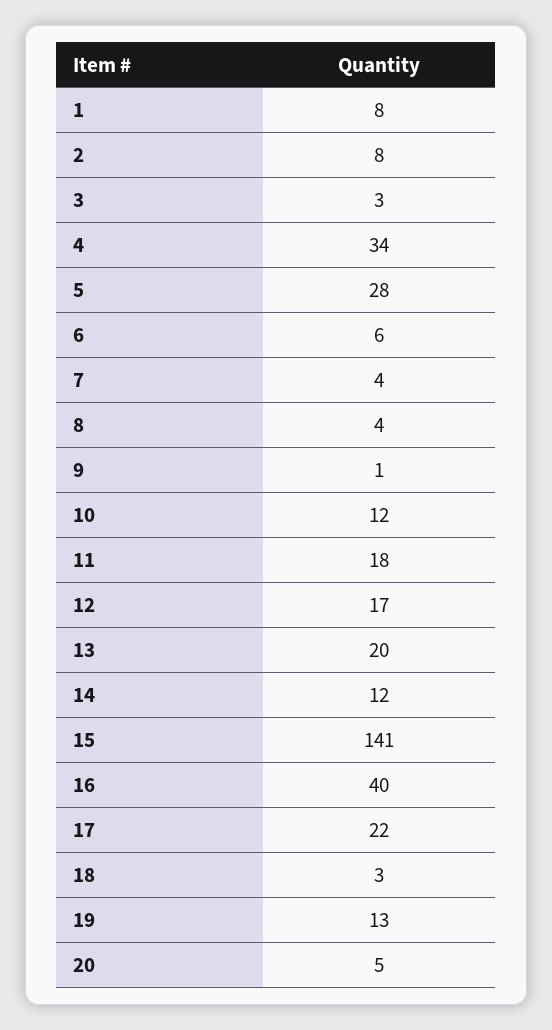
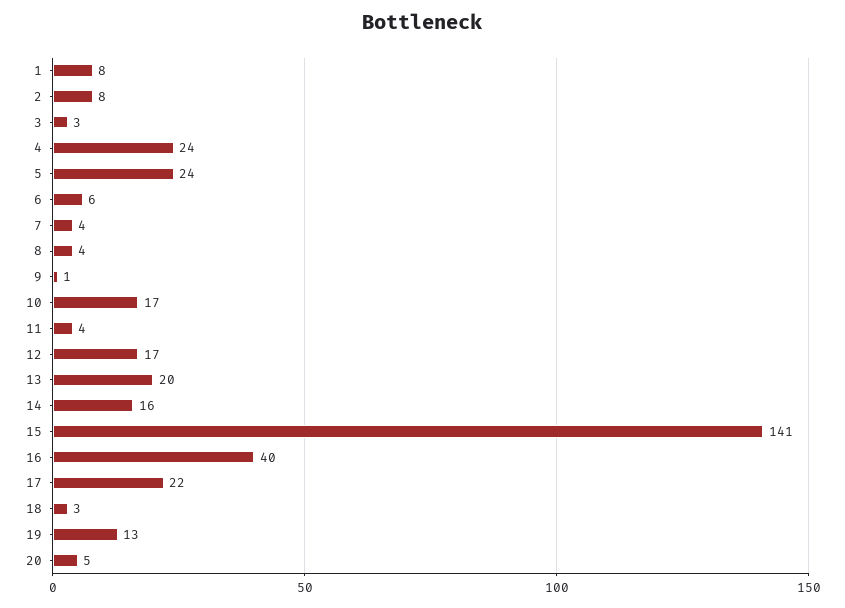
4: 34 -> 24
5: 28 -> 24
10: 12 -> 17
11: 18 -> 4
14: 12 -> 16

